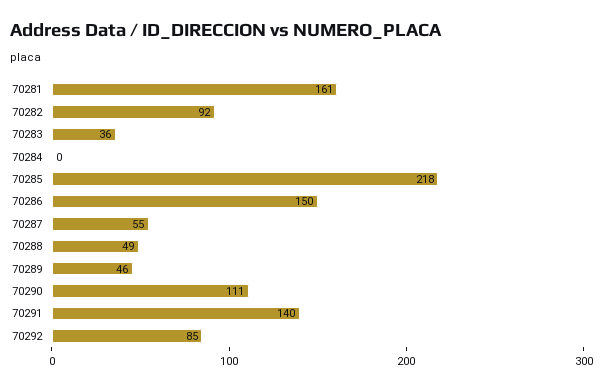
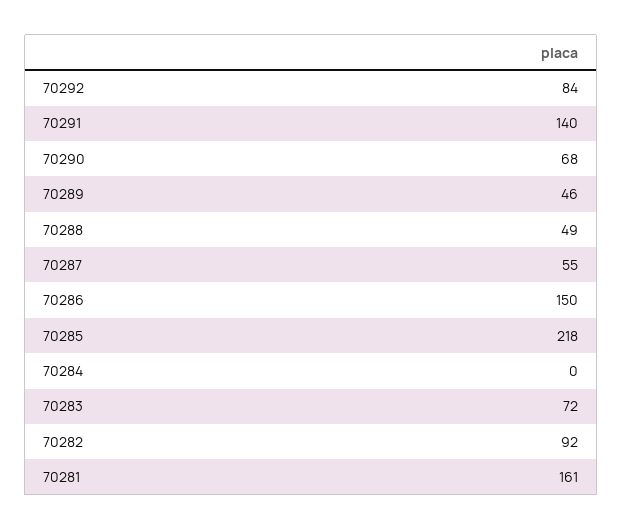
70283: 36 -> 72
70290: 111 -> 68
70292: 85 -> 84

